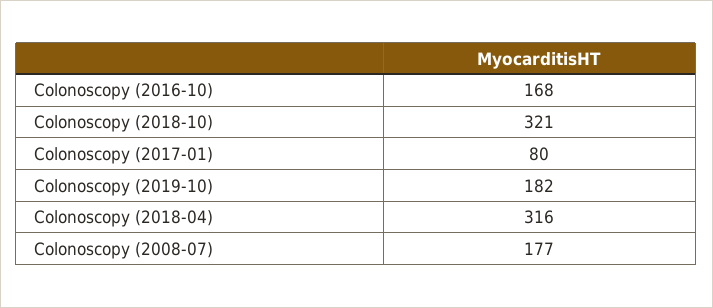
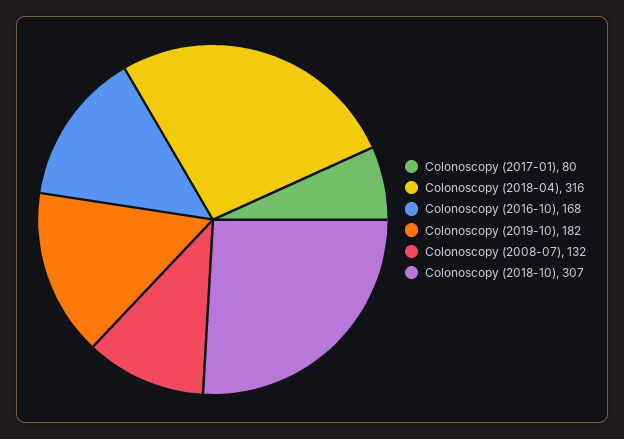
Colonoscopy (2018-10): 321 -> 307
Colonoscopy (2008-07): 177 -> 132

